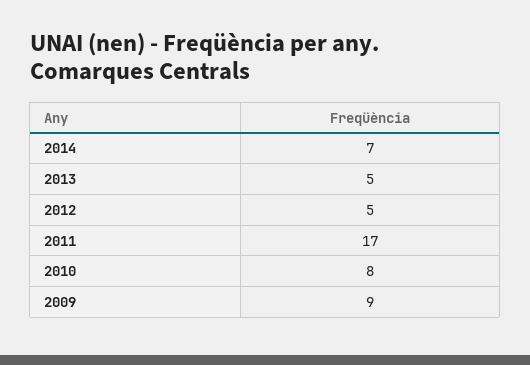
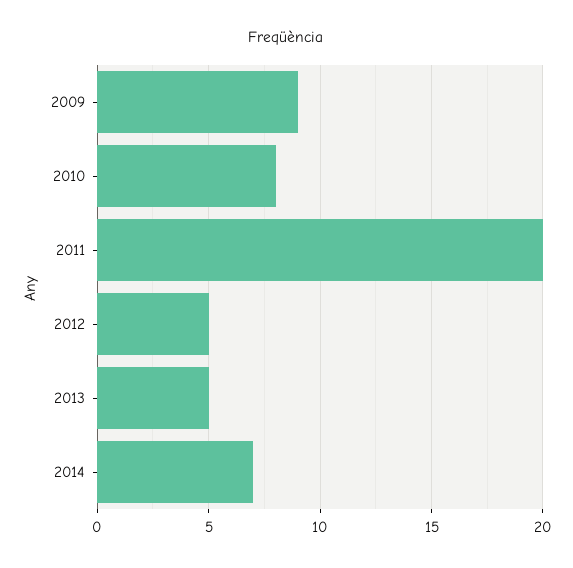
2011: 17 -> 20

